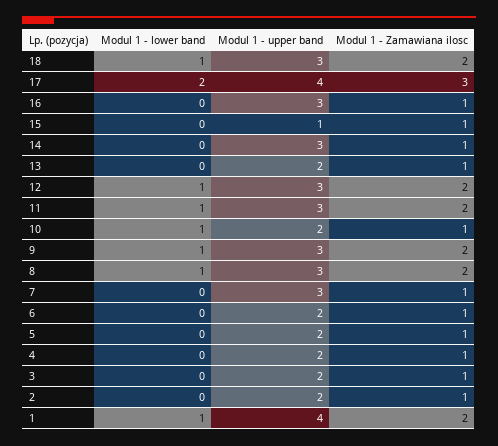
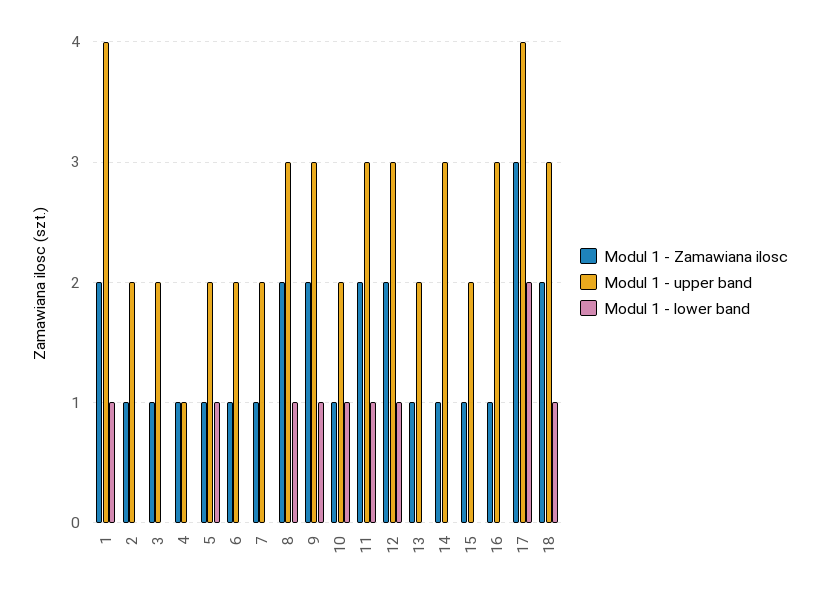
Modul 1 - upper band, 15: 1 -> 2
Modul 1 - upper band, 7: 3 -> 2
Modul 1 - lower band, 5: 0 -> 1
Modul 1 - upper band, 4: 2 -> 1

